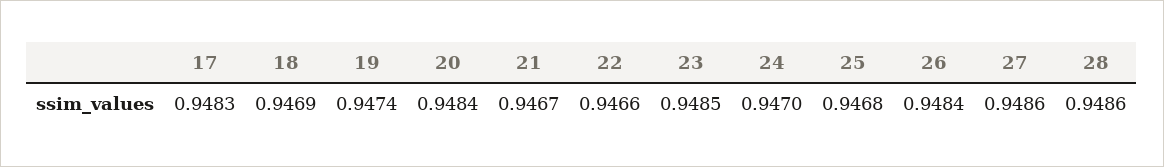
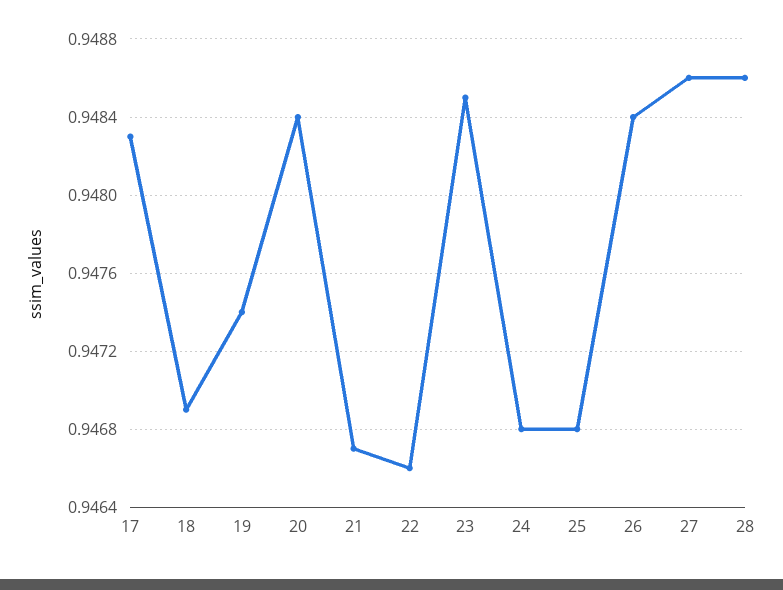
24: 0.947 -> 0.9468

